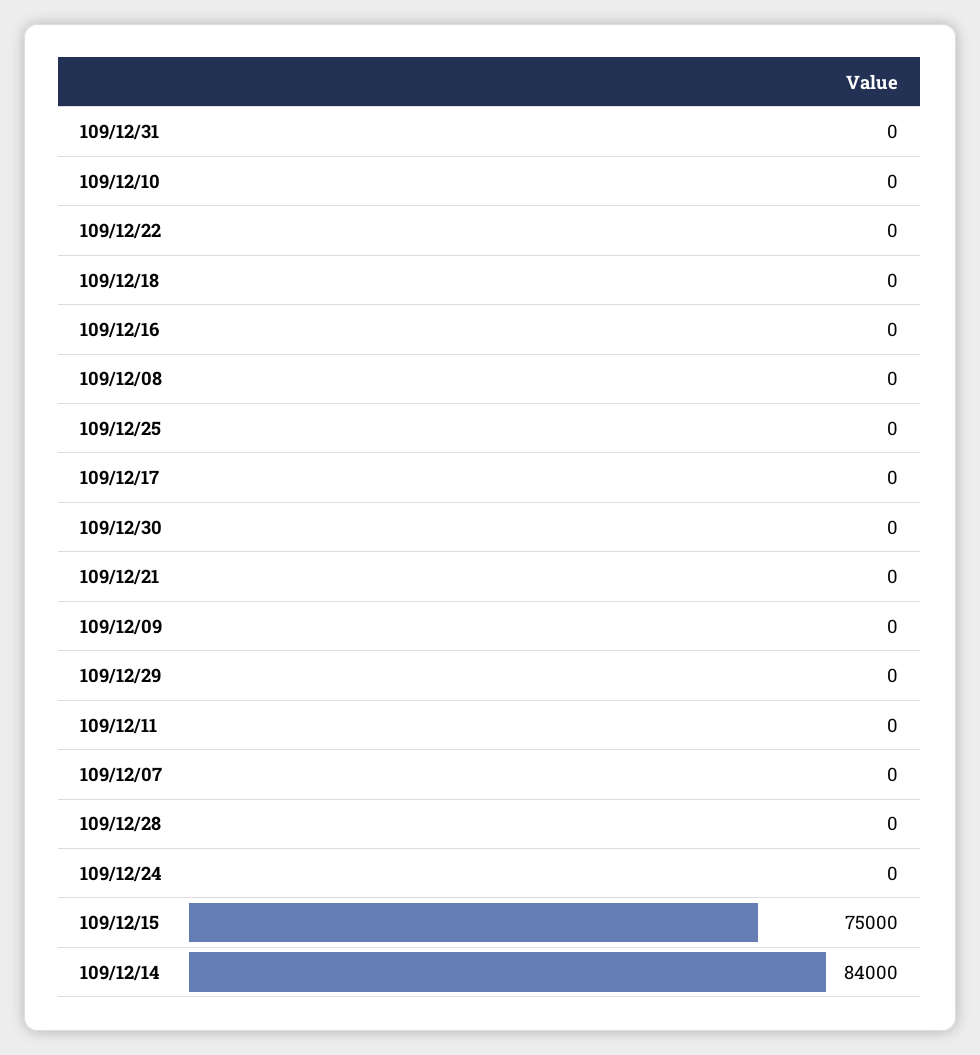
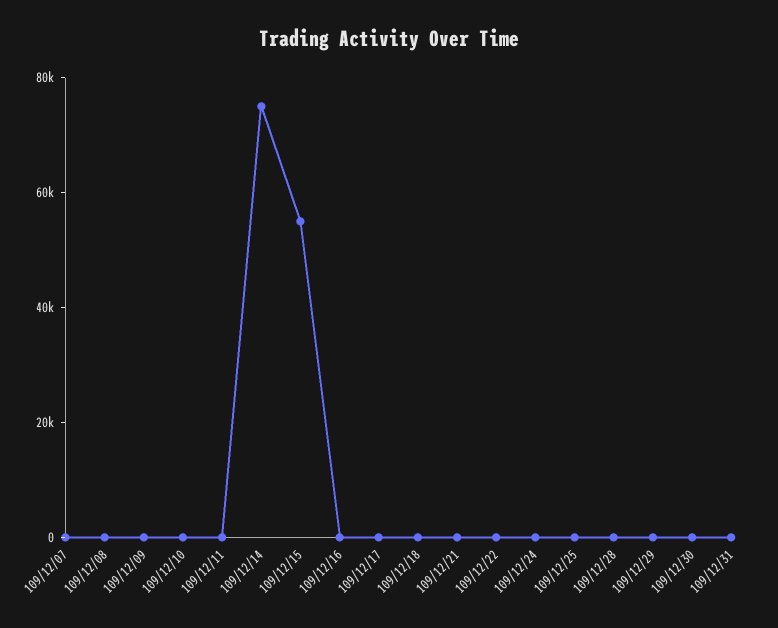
109/12/15: 75000 -> 55000
109/12/14: 84000 -> 75000

